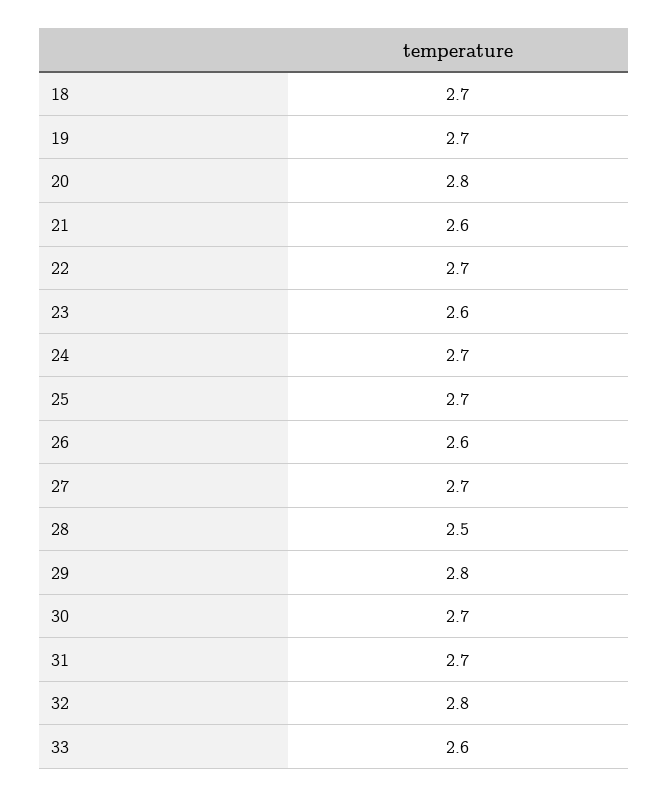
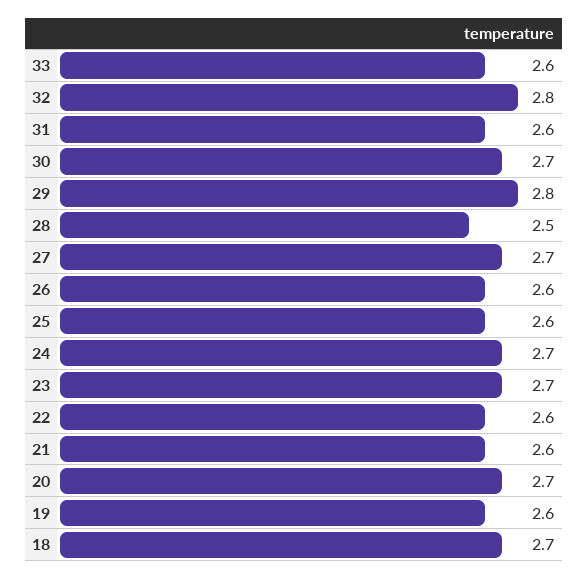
19: 2.7 -> 2.6
20: 2.8 -> 2.7
22: 2.7 -> 2.6
23: 2.6 -> 2.7
25: 2.7 -> 2.6
31: 2.7 -> 2.6

